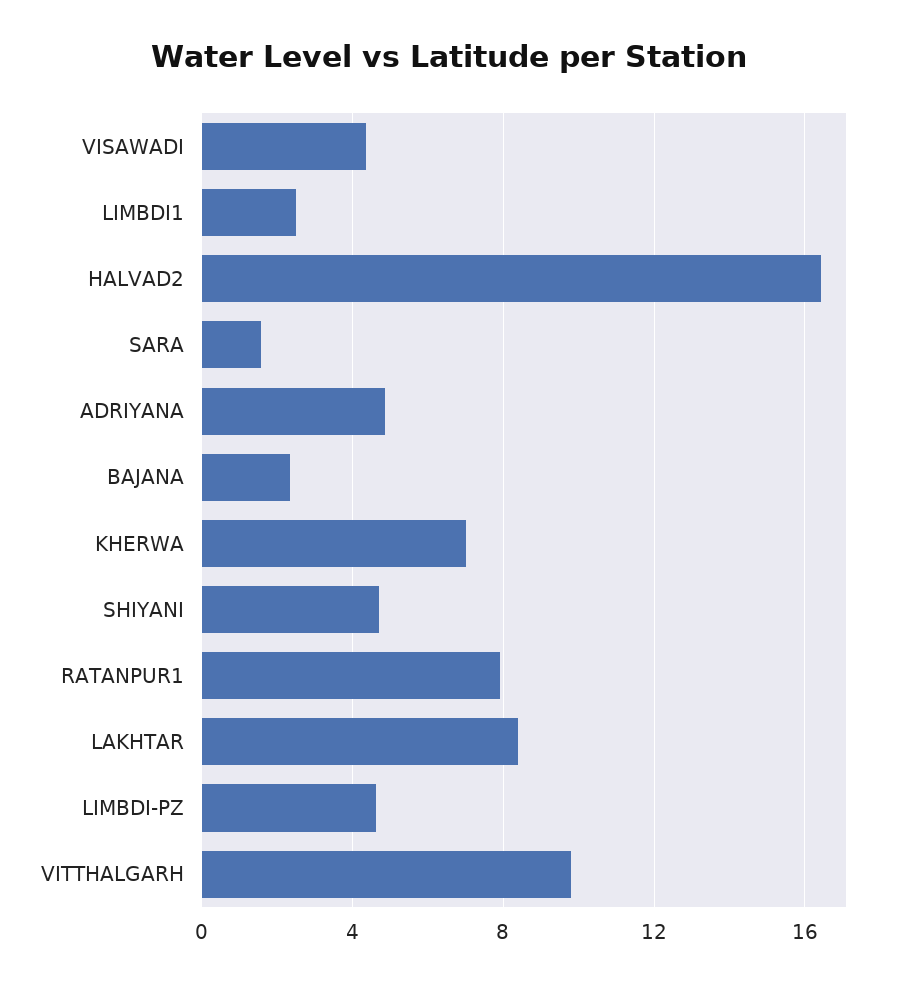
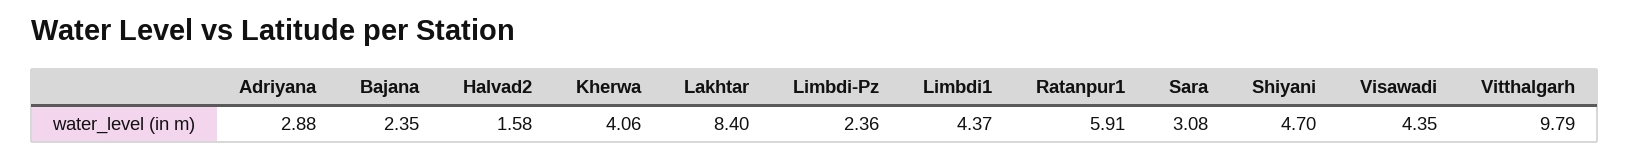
LIMBDI1: 2.5 -> 4.37
HALVAD2: 16.5 -> 1.58
SARA: 1.5 -> 3.08
ADRIYANA: 5 -> 2.88
KHERWA: 7 -> 4.06
RATANPUR1: 8 -> 5.91
LIMBDI-PZ: 4.5 -> 2.36

